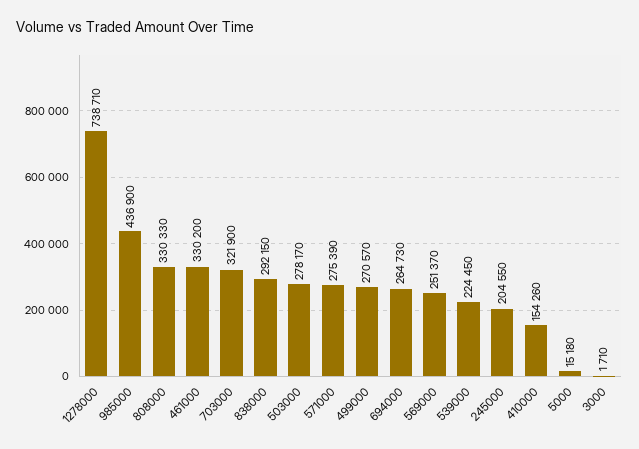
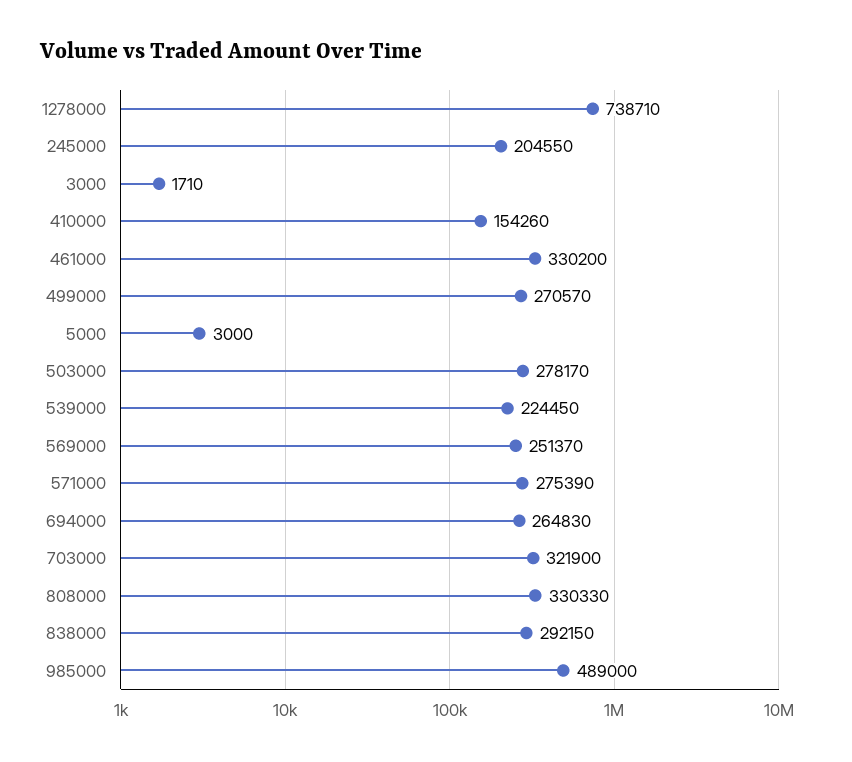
985000: 436900 -> 489000
694000: 264730 -> 264830
5000: 15180 -> 3000

